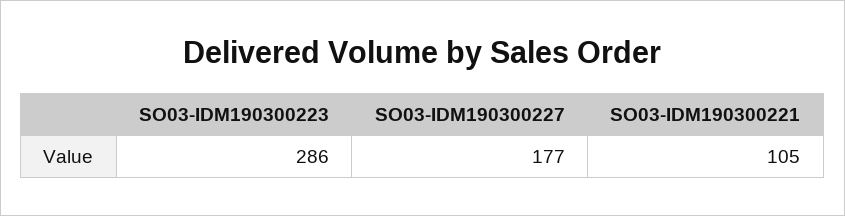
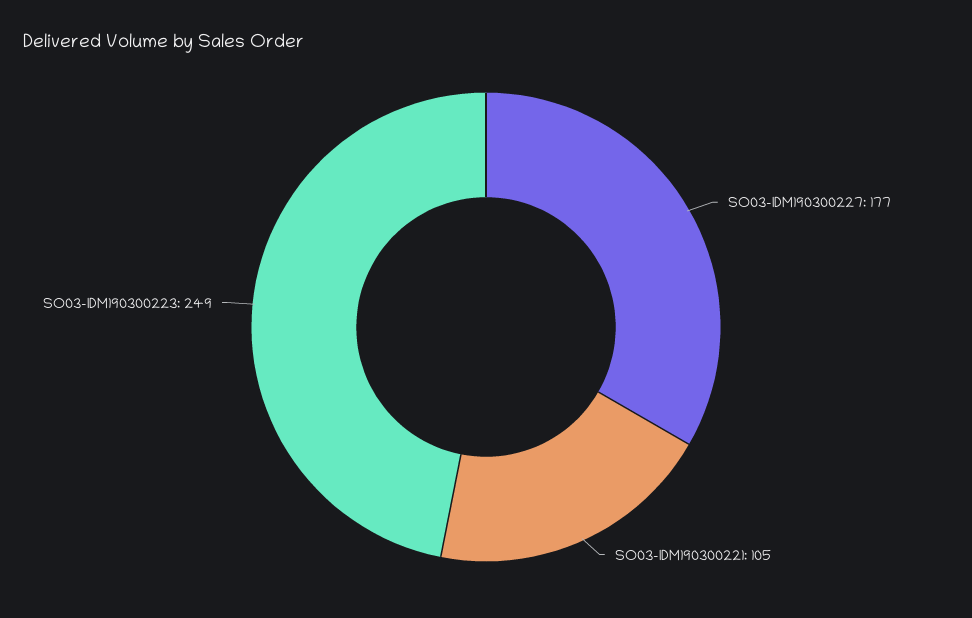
SO03-IDM190300223: 286 -> 249

